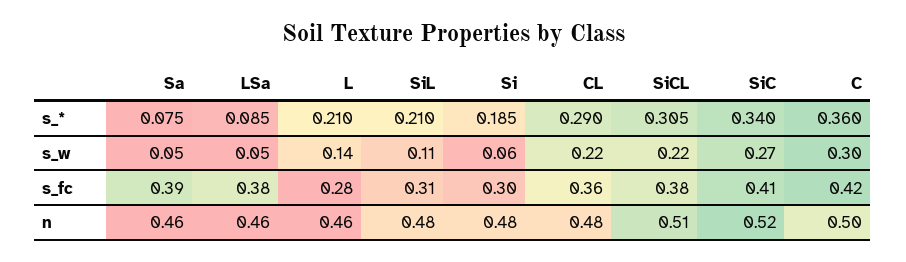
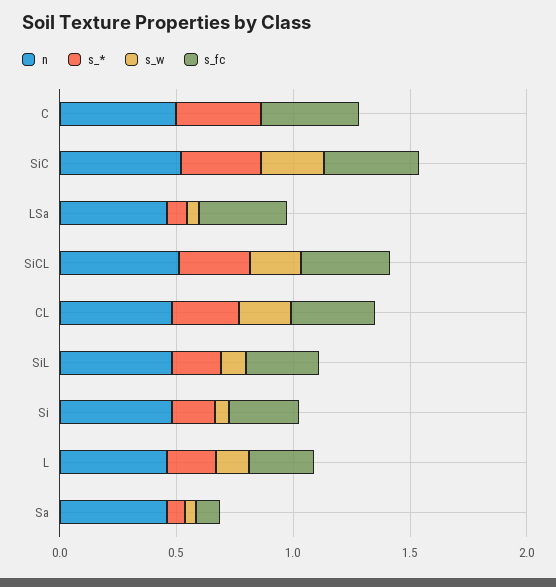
s_w, C: 0.3 -> 0
s_fc, Sa: 0.39 -> 0.1

